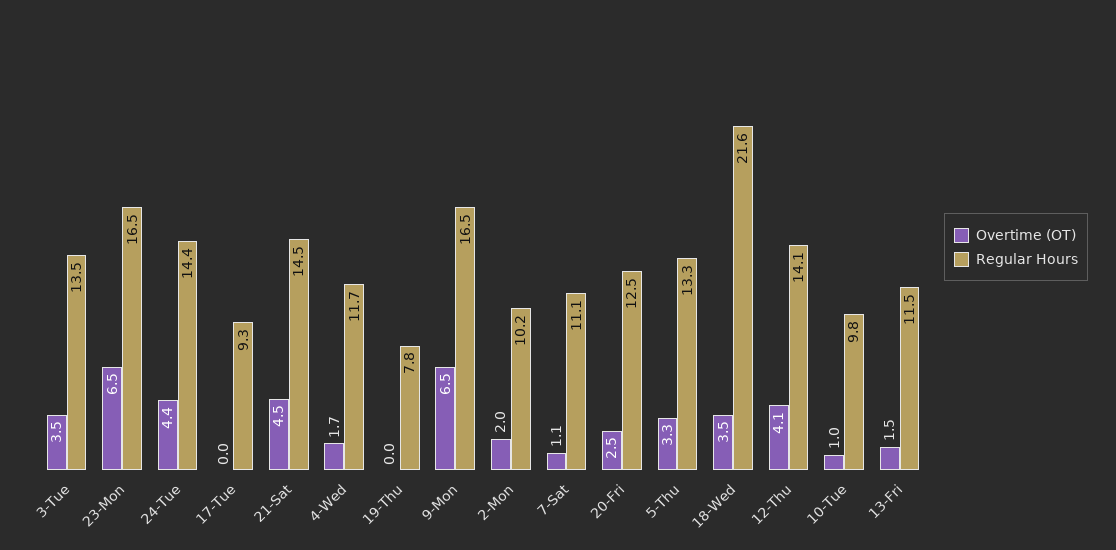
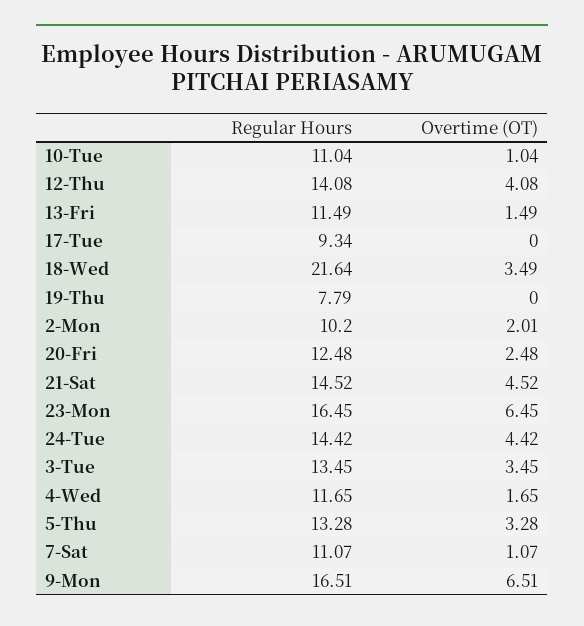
Regular Hours, 10-Tue: 9.8 -> 11.04

